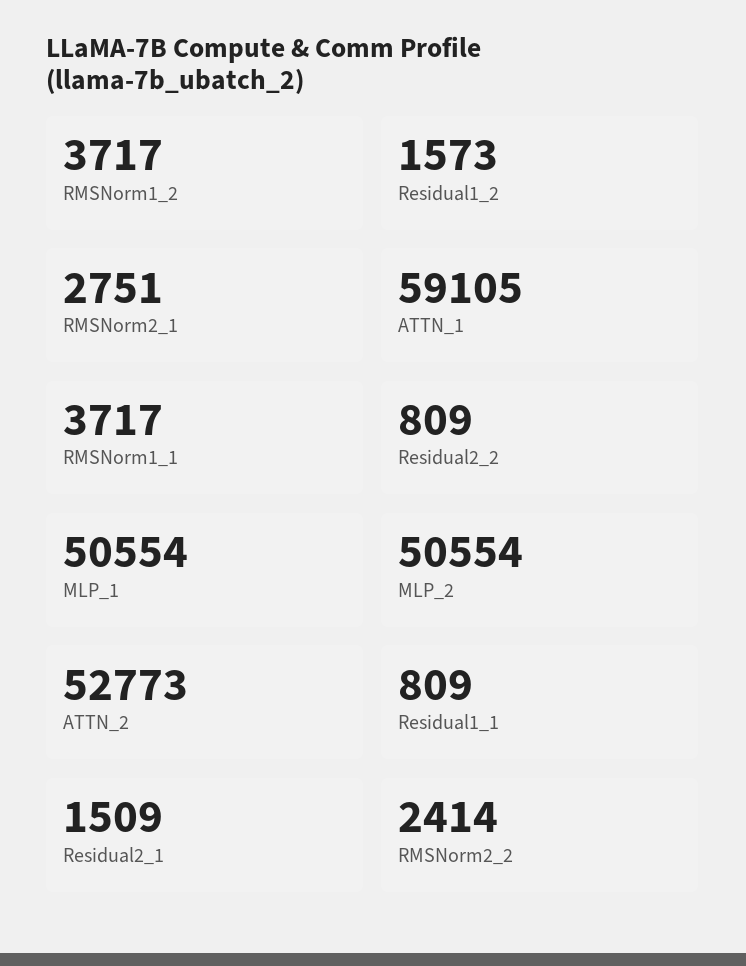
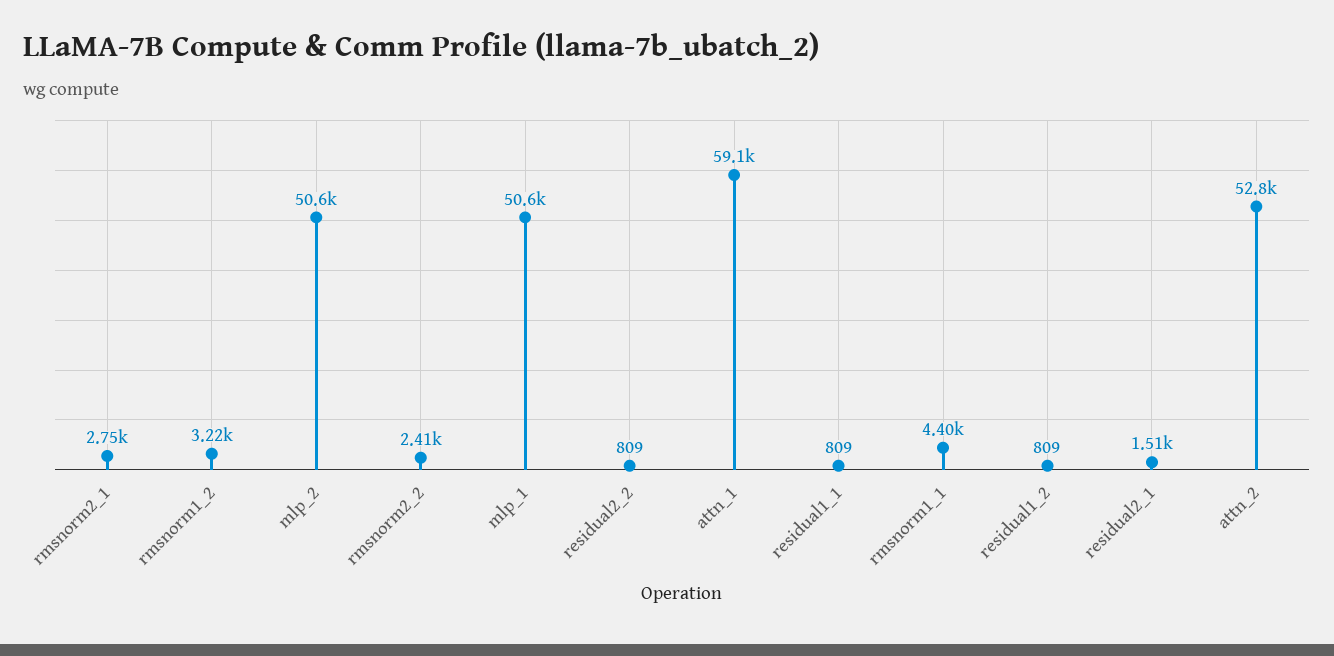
RMSNorm1_2: 3717 -> 3220
Residual1_2: 1573 -> 809
RMSNorm1_1: 3717 -> 4400

